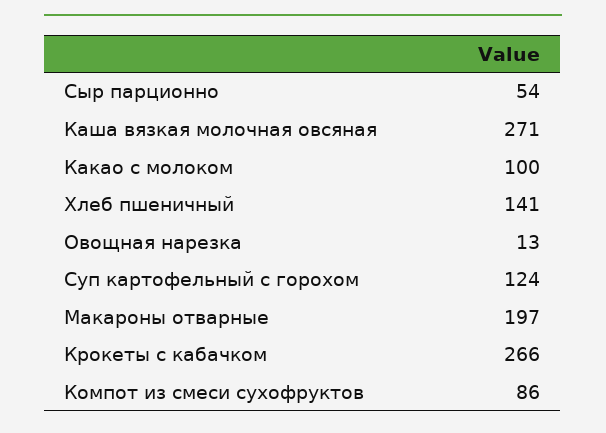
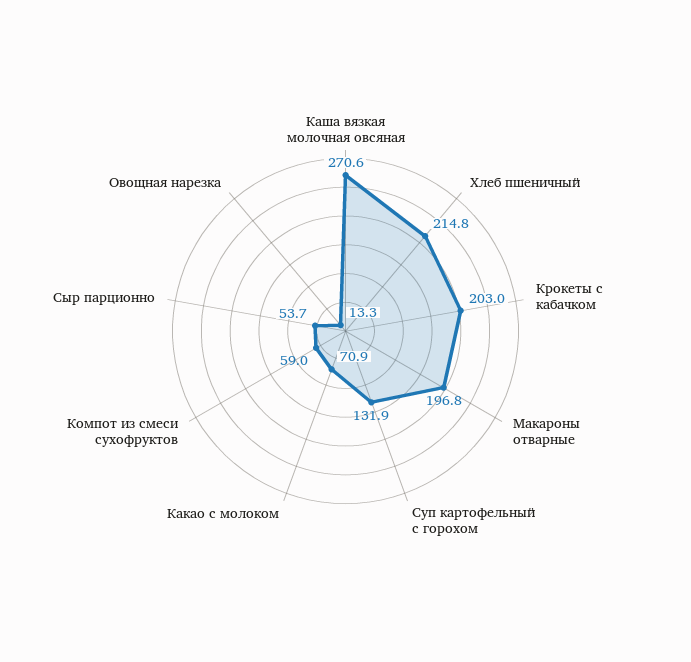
Какао с молоком: 100 -> 70.9
Хлеб пшеничный: 141 -> 214.8
Суп картофельный с горохом: 124 -> 131.9
Крокеты с кабачком: 266 -> 203
Компот из смеси сухофруктов: 86 -> 59

